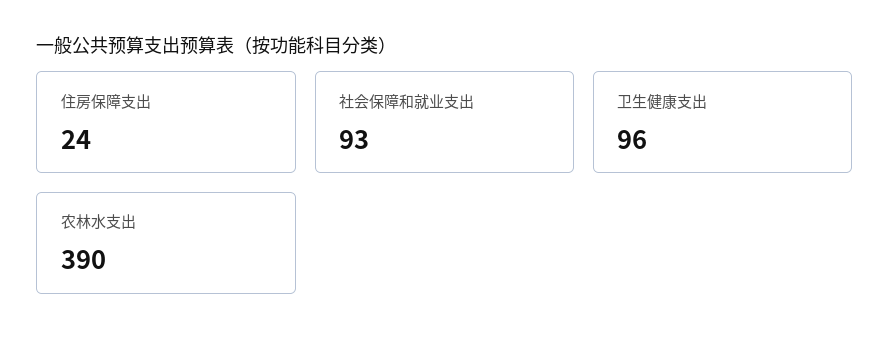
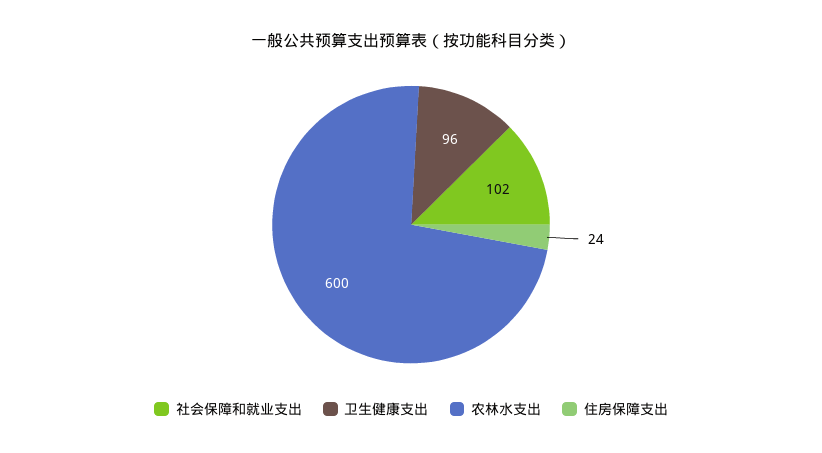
社会保障和就业支出: 93 -> 102
农林水支出: 390 -> 600

